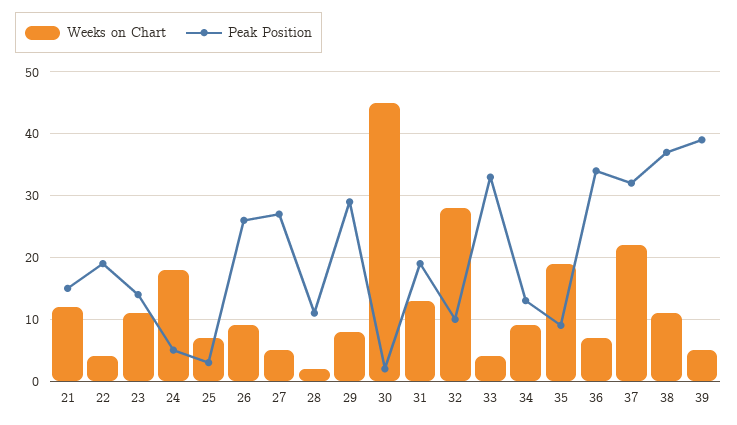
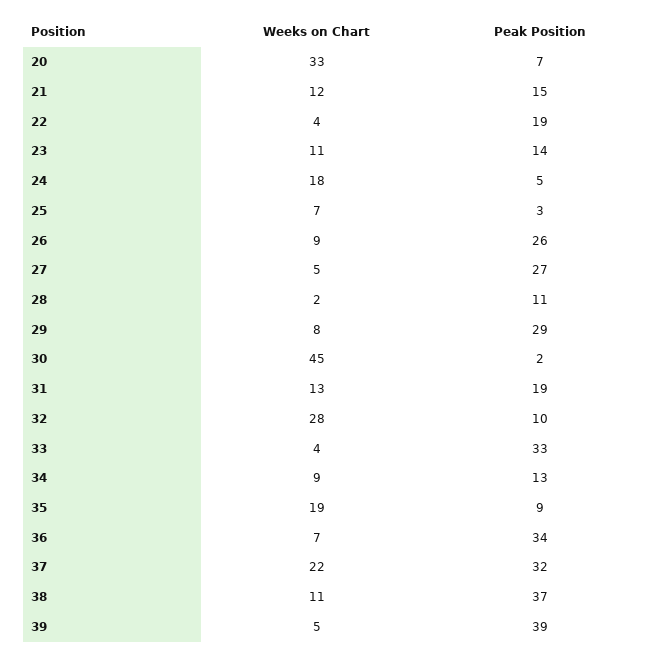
Weeks on Chart, 20: none -> 33
Peak Position, 20: none -> 7

